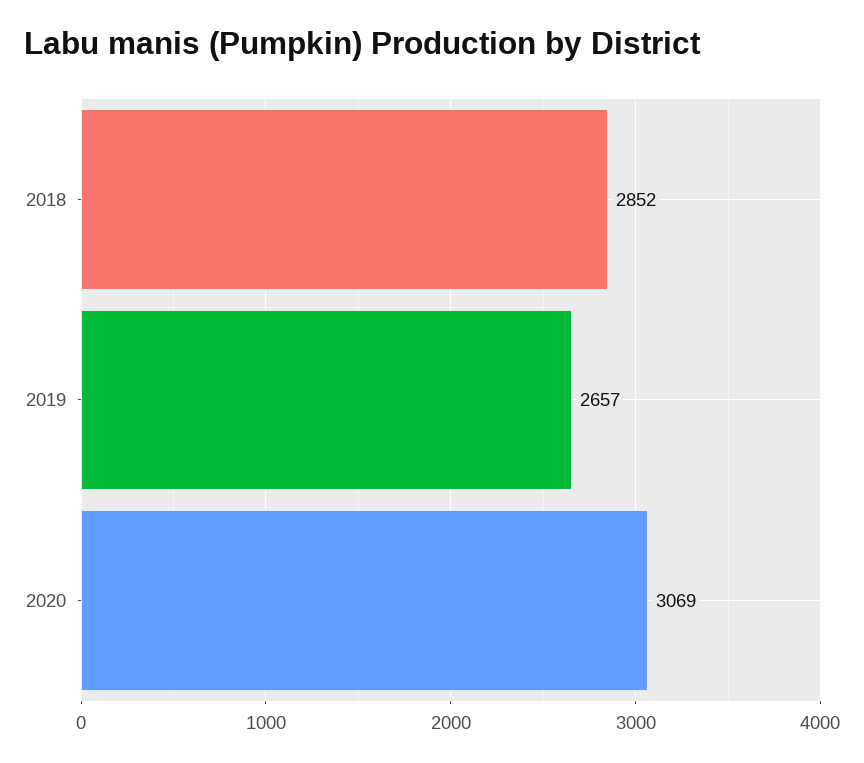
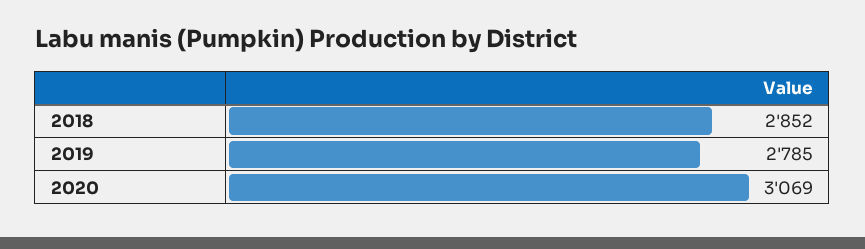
2019: 2657 -> 2785

